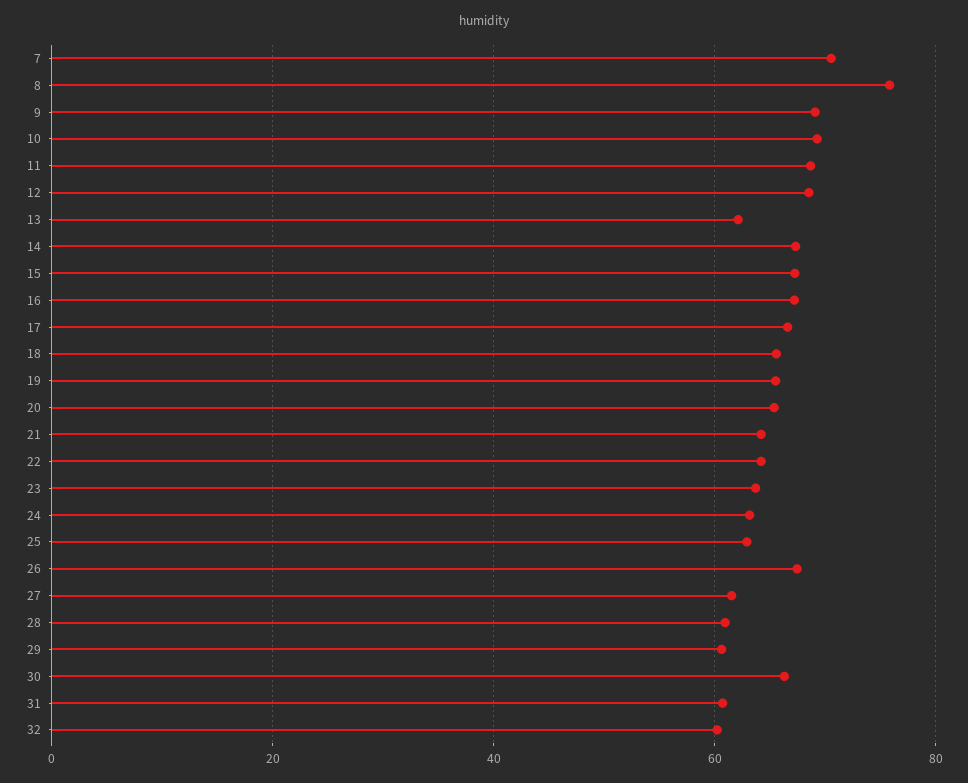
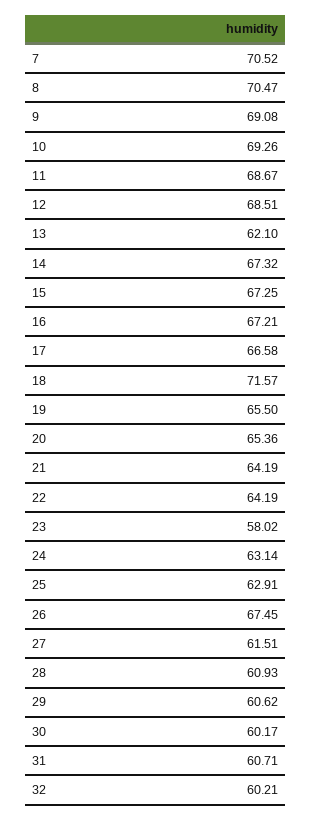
8: 76 -> 70.47
18: 66 -> 71.57
23: 64 -> 58.02
30: 66 -> 60.17

